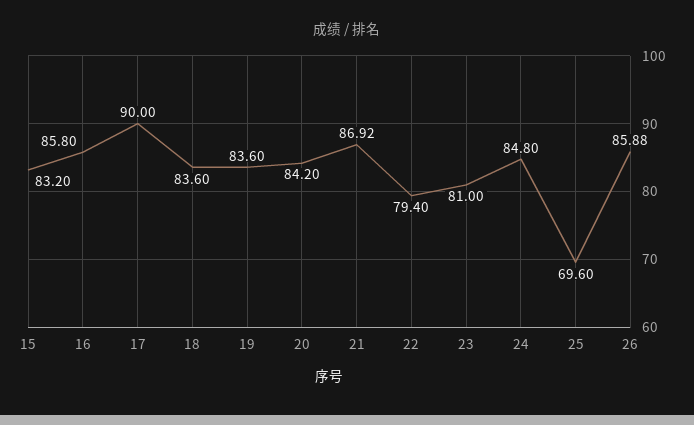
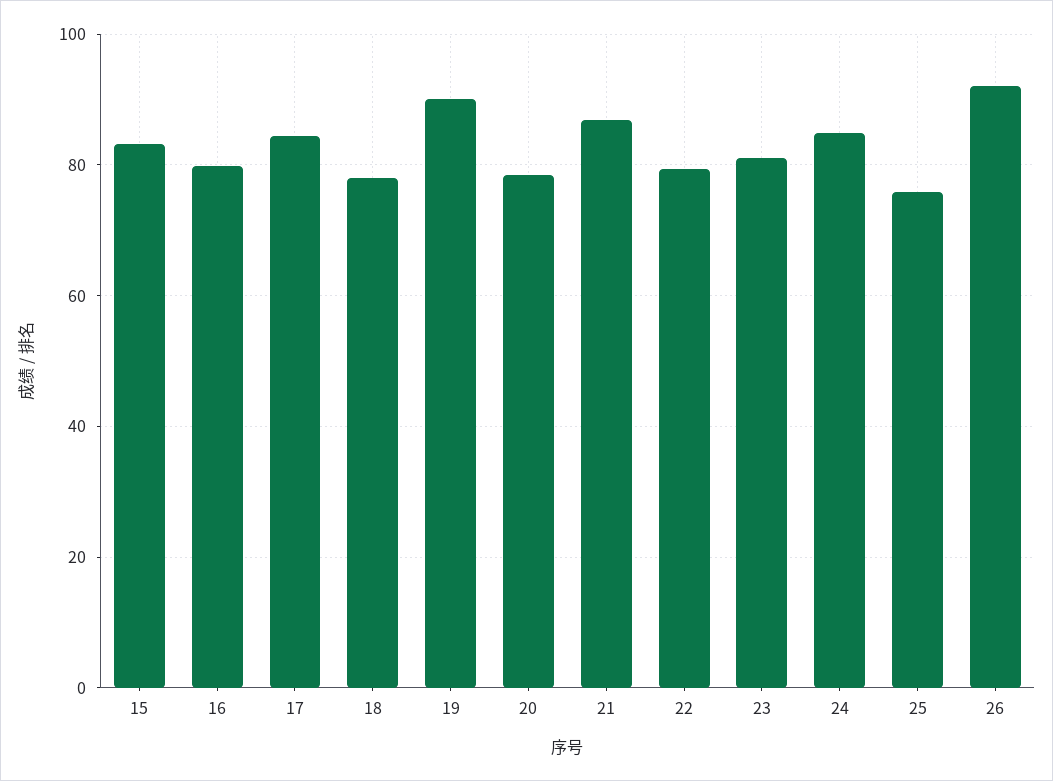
16: 85.8 -> 80
17: 90 -> 84
18: 83.6 -> 78
19: 83.6 -> 90
20: 84.2 -> 78
25: 69.6 -> 76
26: 85.88 -> 92

